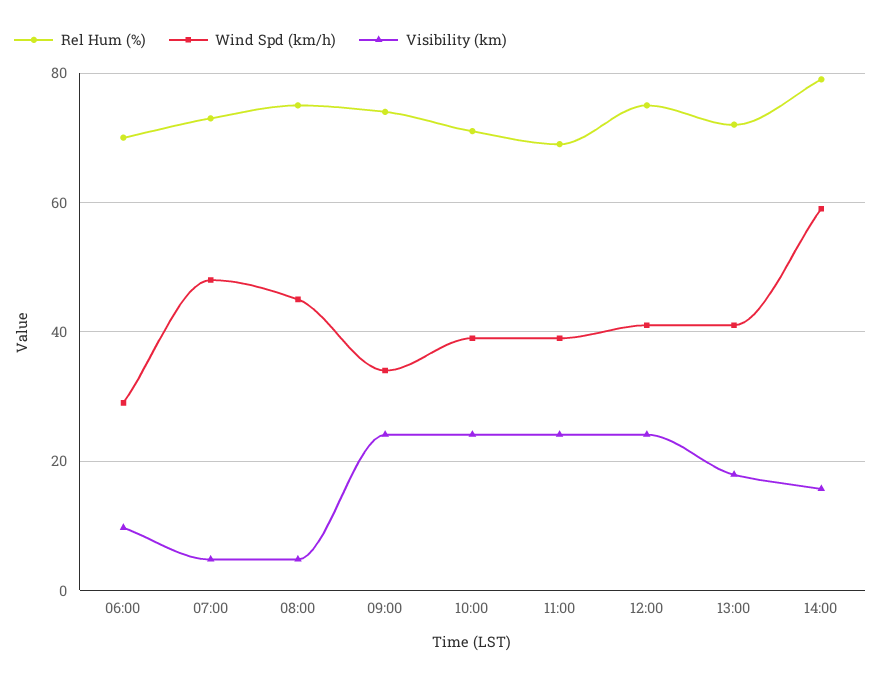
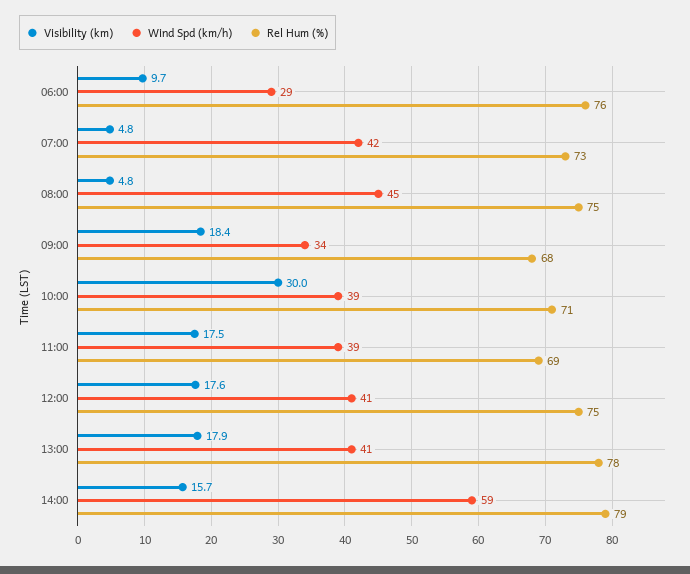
Rel Hum (%), 06:00: 70 -> 76
Wind Spd (km/h), 07:00: 48 -> 42
Rel Hum (%), 09:00: 74 -> 68
Visibility (km), 09:00: 24 -> 18.4
Visibility (km), 10:00: 24 -> 30
Visibility (km), 11:00: 24 -> 17.5
Visibility (km), 12:00: 24 -> 17.6
Rel Hum (%), 13:00: 72 -> 78

